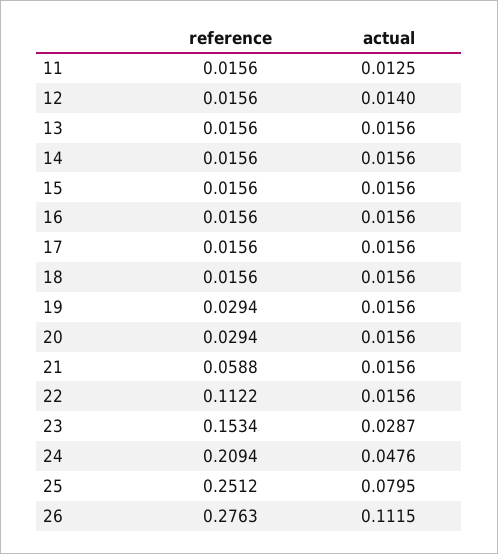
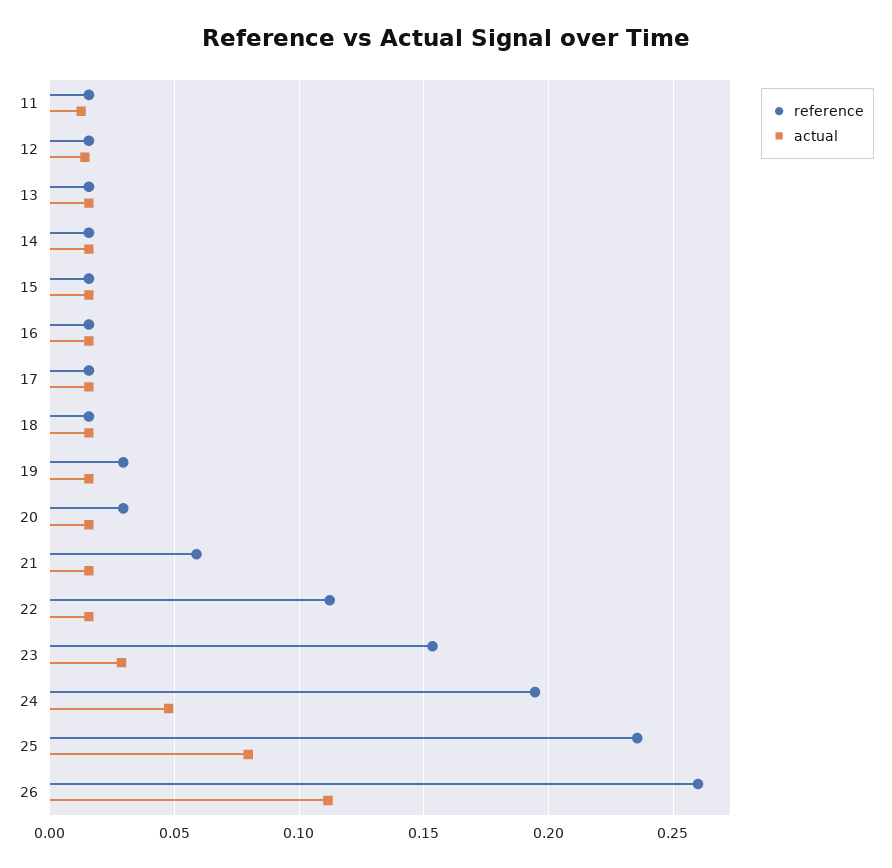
reference, 24: 0.2094 -> 0.195
reference, 25: 0.2512 -> 0.235
reference, 26: 0.2763 -> 0.26

